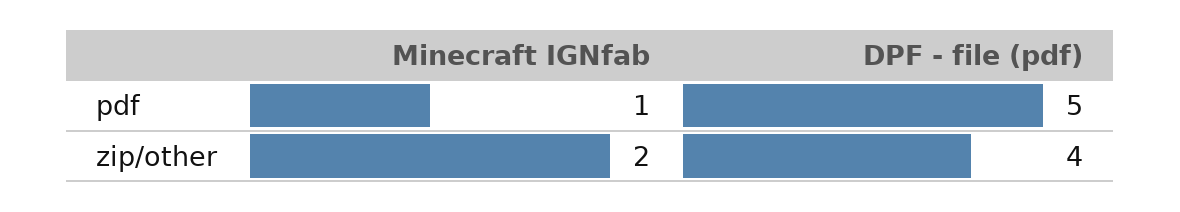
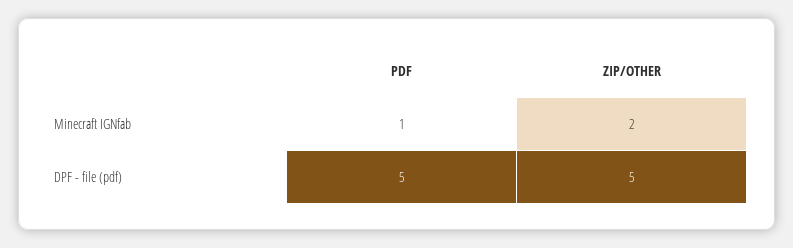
DPF - file (pdf), zip/other: 4 -> 5

